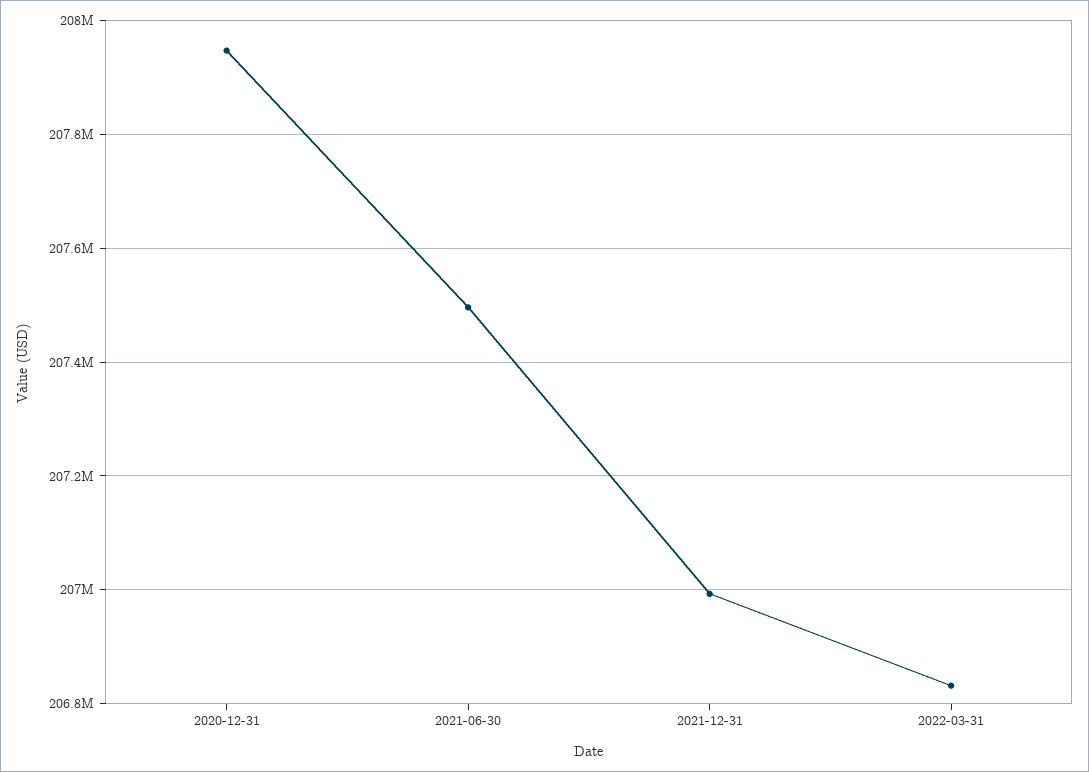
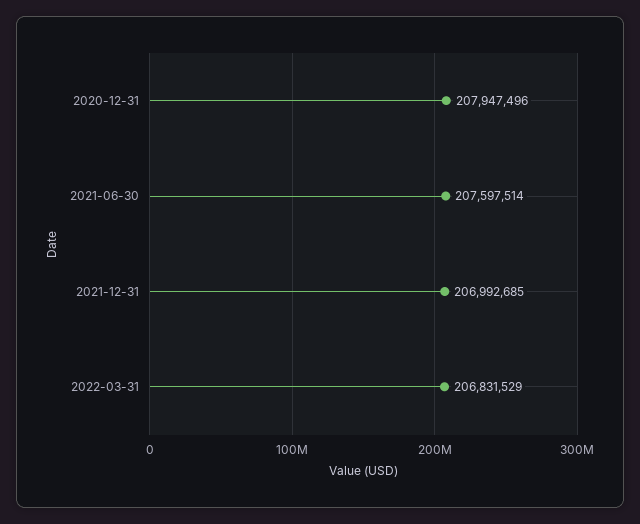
2021-06-30: 207500000 -> 207597514

